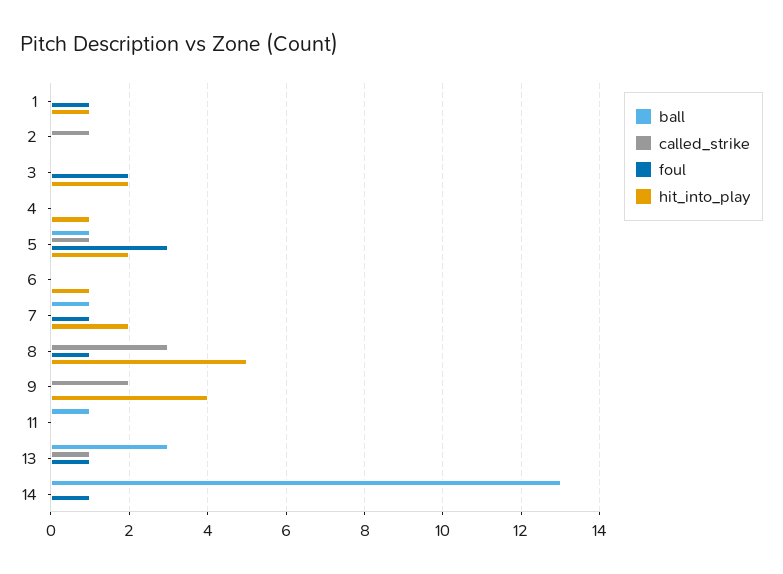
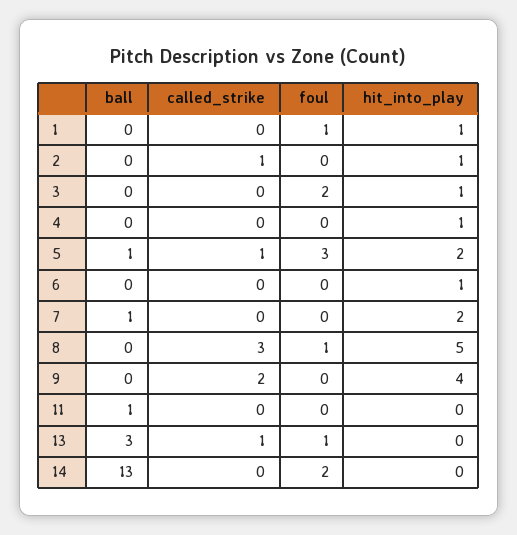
hit_into_play, 2: 0 -> 1
hit_into_play, 3: 2 -> 1
foul, 7: 1 -> 0
foul, 14: 1 -> 2

